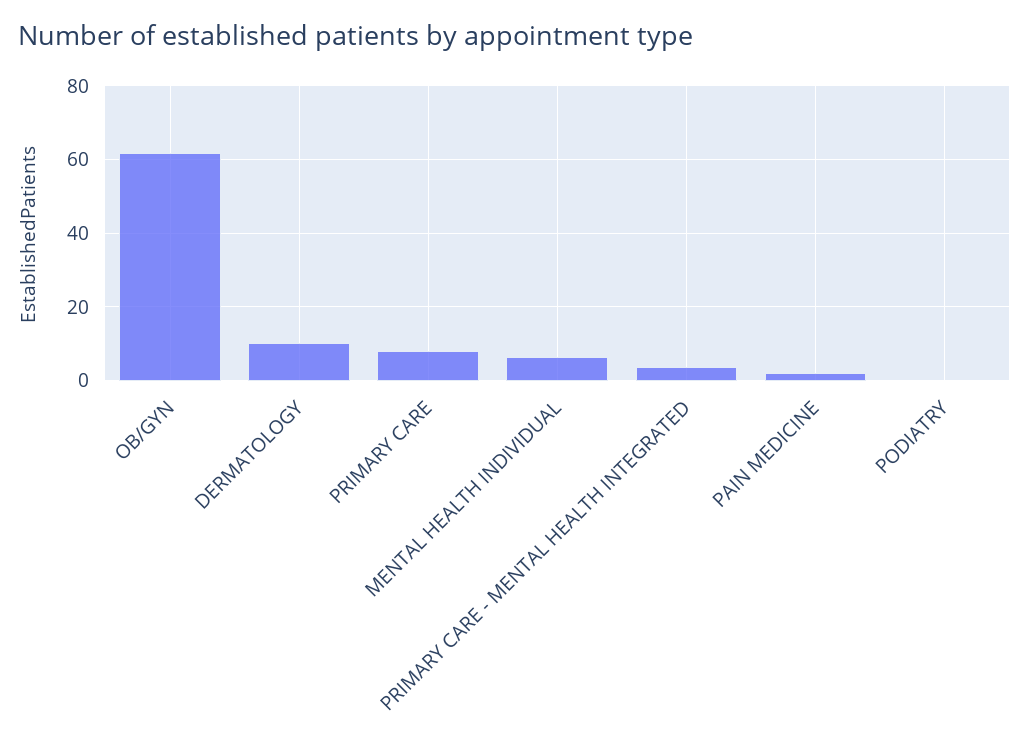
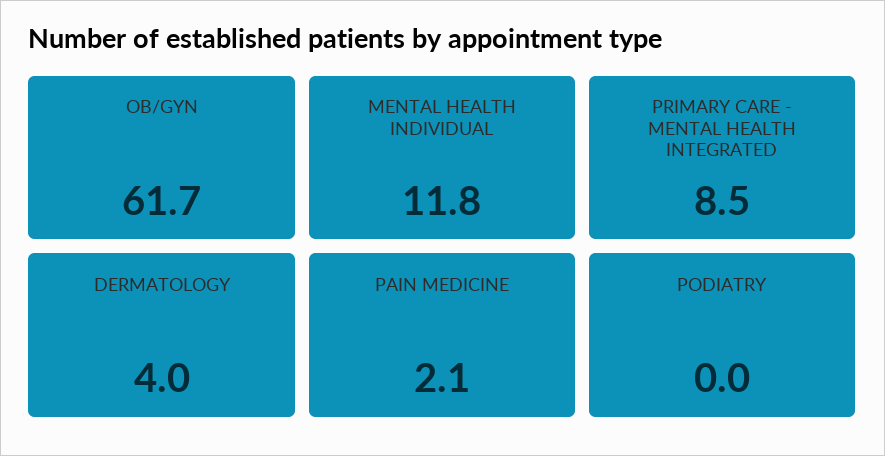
DERMATOLOGY: 10 -> 4
PRIMARY CARE: 8 -> none
MENTAL HEALTH INDIVIDUAL: 6 -> 11.8
PRIMARY CARE - MENTAL HEALTH INTEGRATED: 4 -> 8.5

